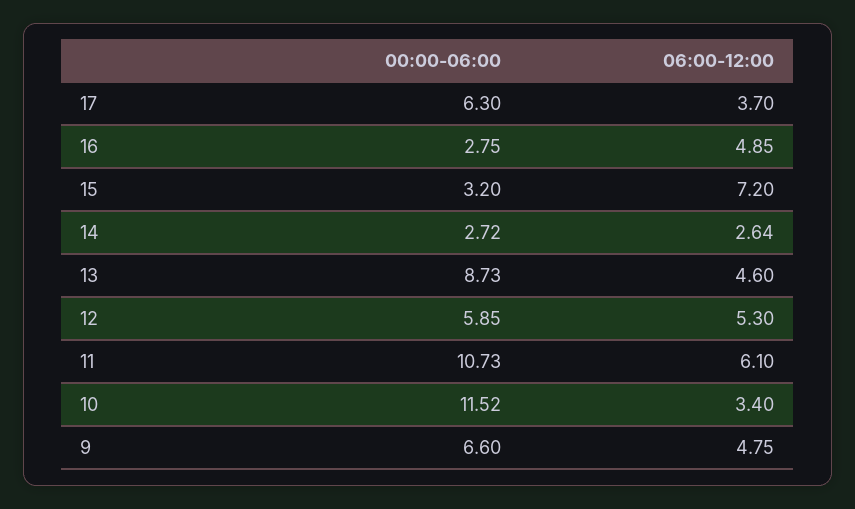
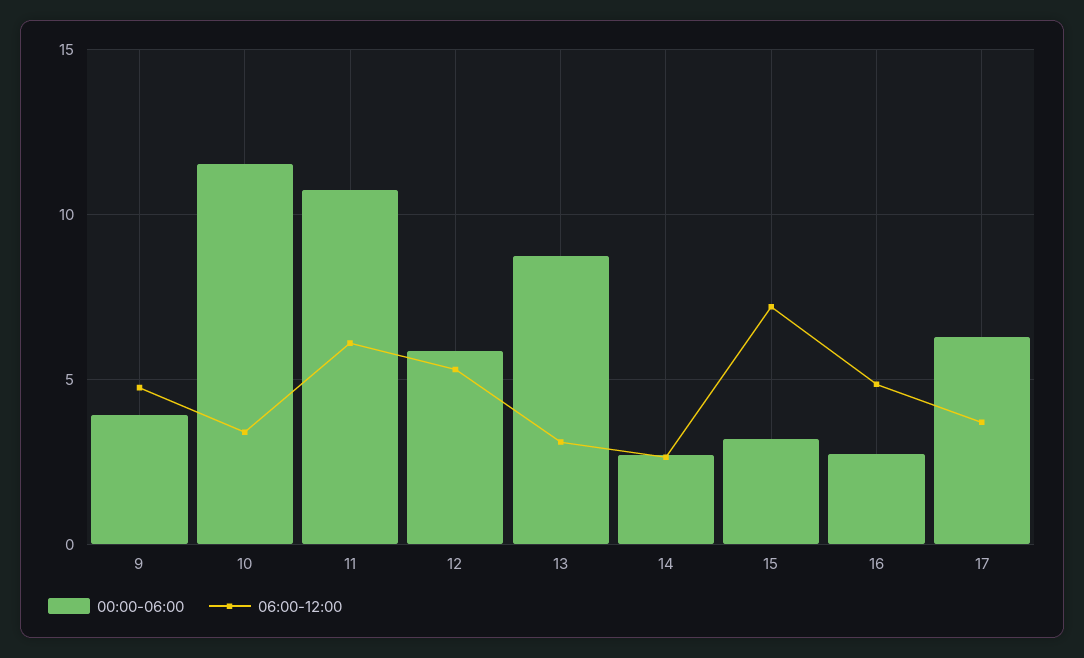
06:00-12:00, 13: 4.6 -> 3
00:00-06:00, 9: 6.6 -> 4

